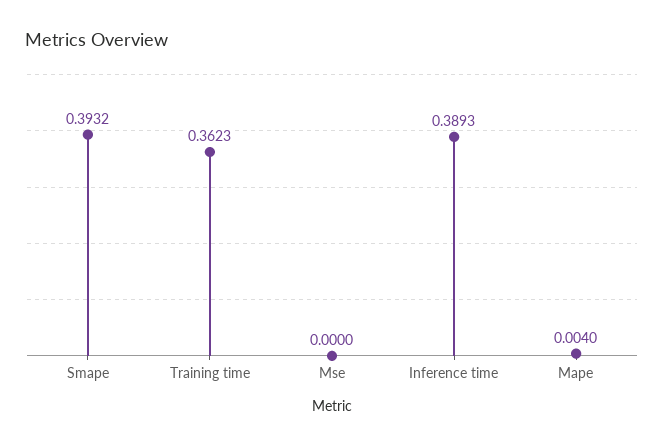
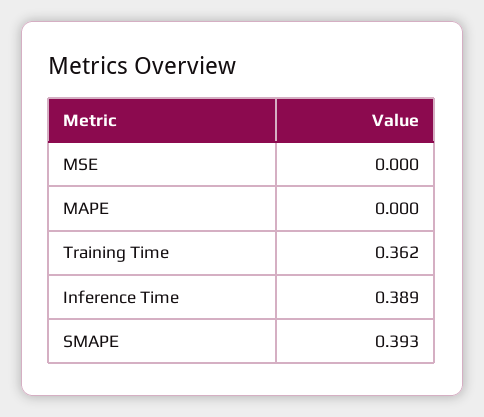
Mape: 0.004 -> 0

